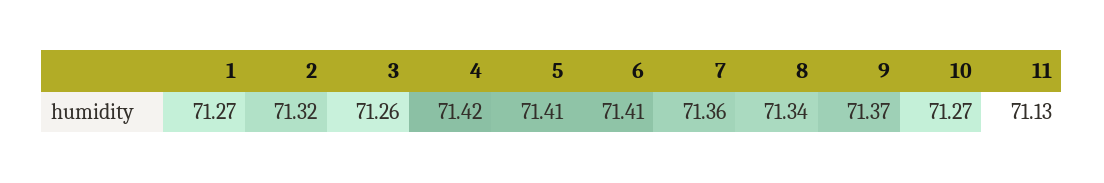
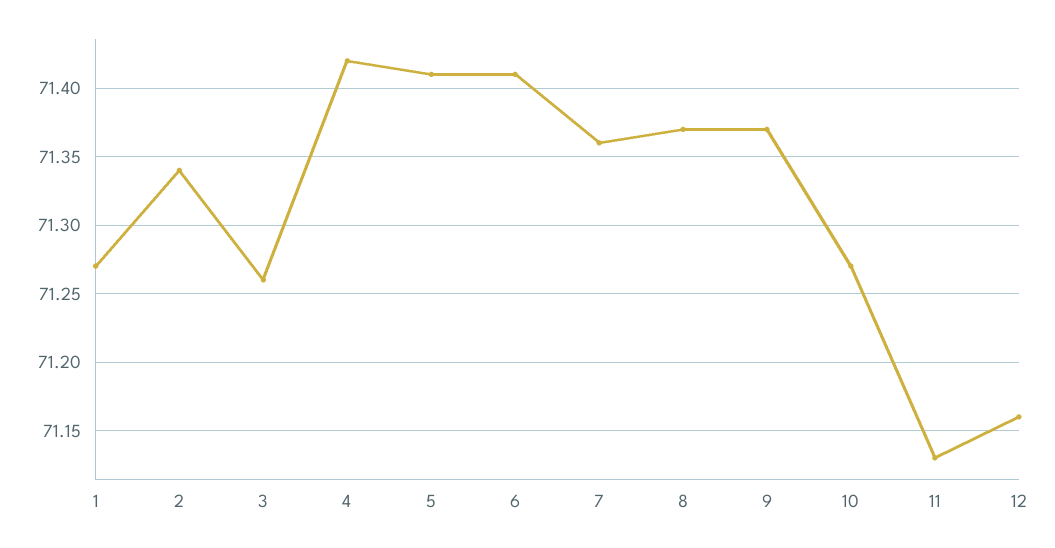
2: 71.32 -> 71.34
8: 71.34 -> 71.37
12: none -> 71.16

